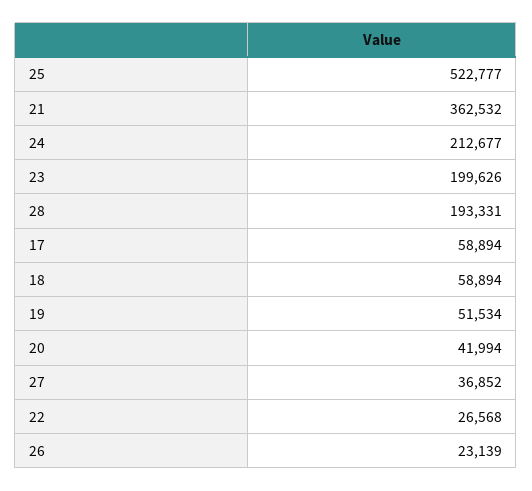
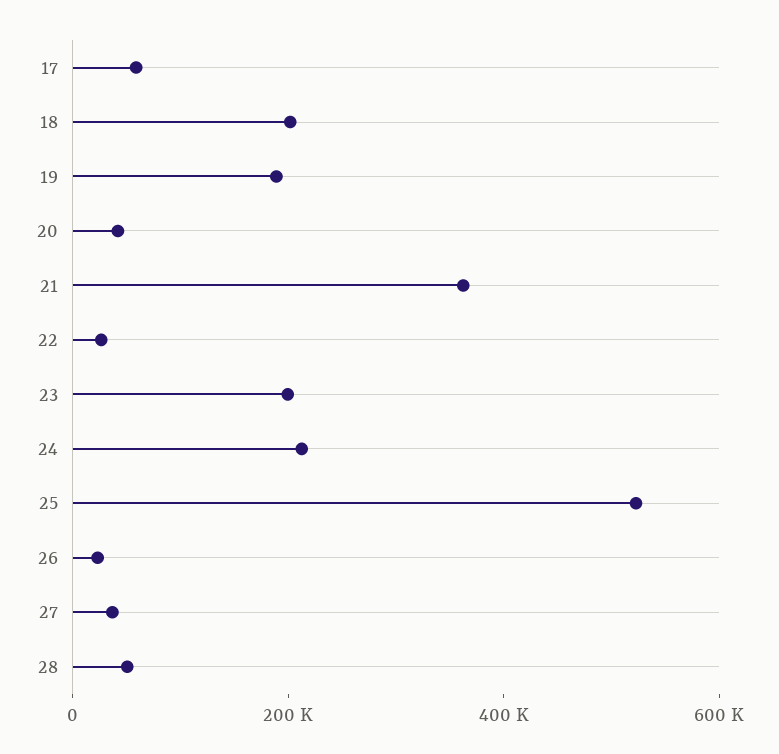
28: 193331 -> 50000
18: 58894 -> 200000
19: 51534 -> 200000

